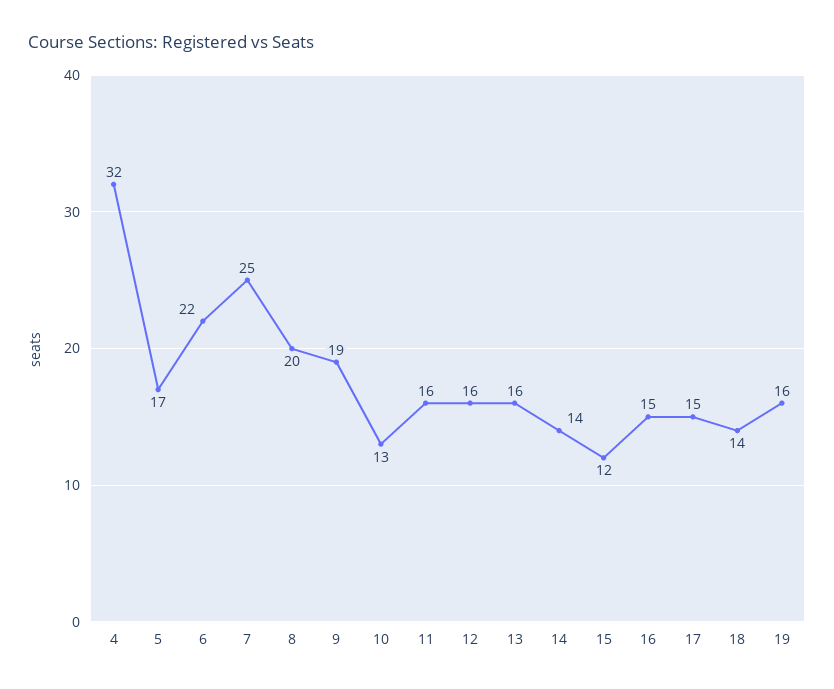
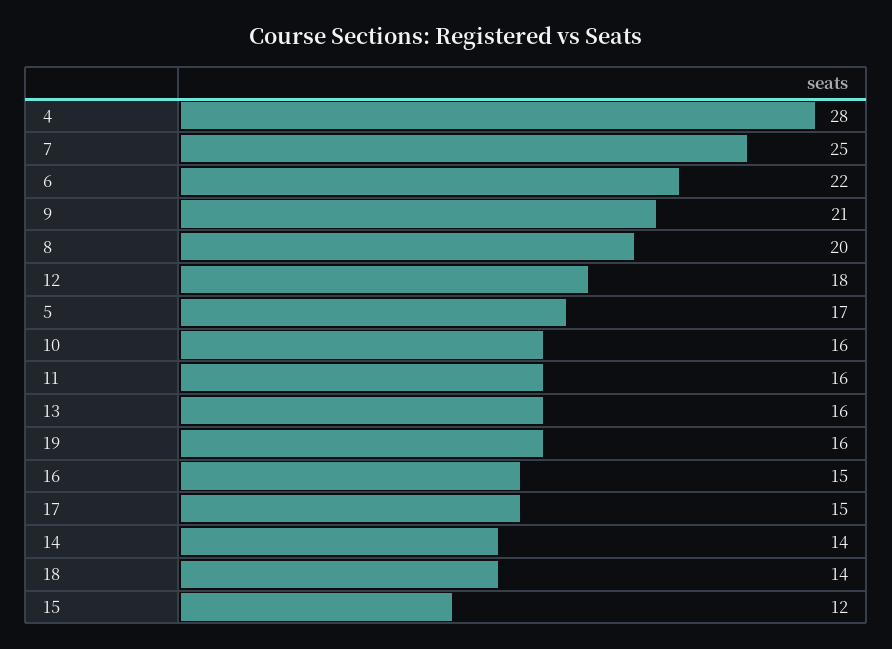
4: 32 -> 28
9: 19 -> 21
10: 13 -> 16
12: 16 -> 18

